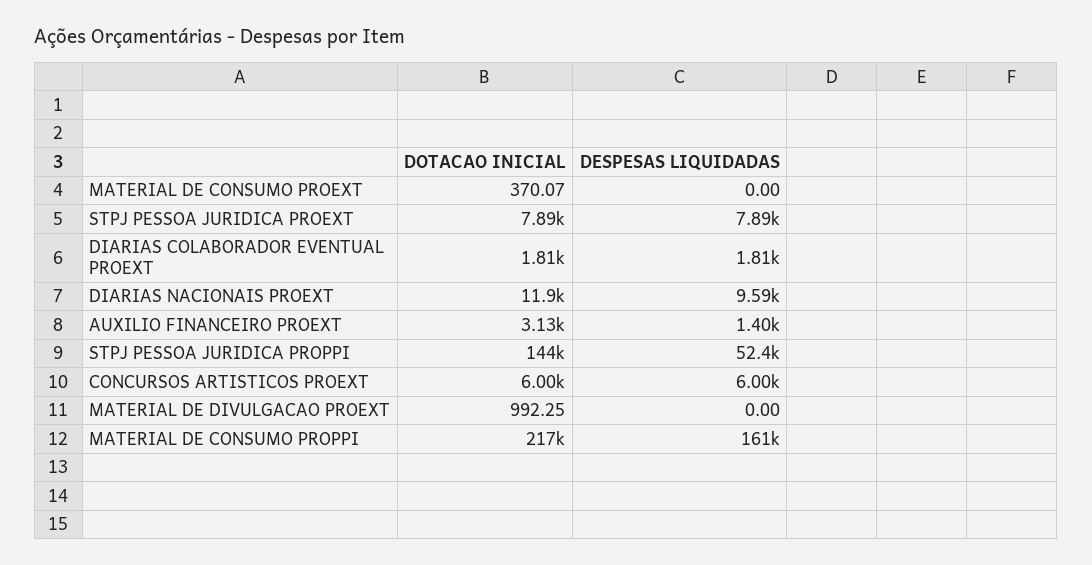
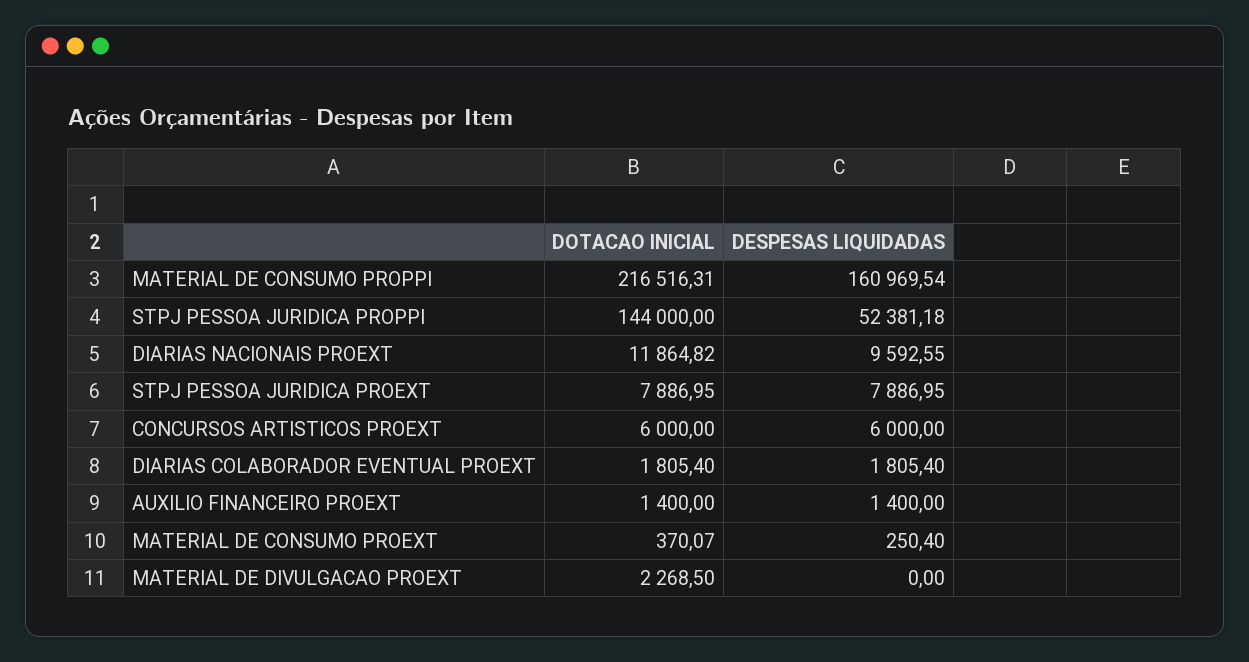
DESPESAS LIQUIDADAS, MATERIAL DE CONSUMO PROEXT: 0 -> 250.4
DOTACAO INICIAL, AUXILIO FINANCEIRO PROEXT: 3130 -> 1400
DOTACAO INICIAL, MATERIAL DE DIVULGACAO PROEXT: 992.25 -> 2268.5

